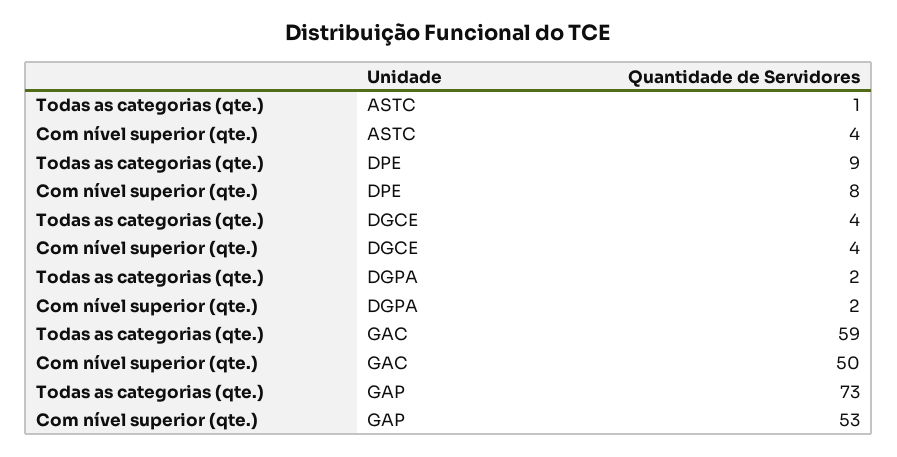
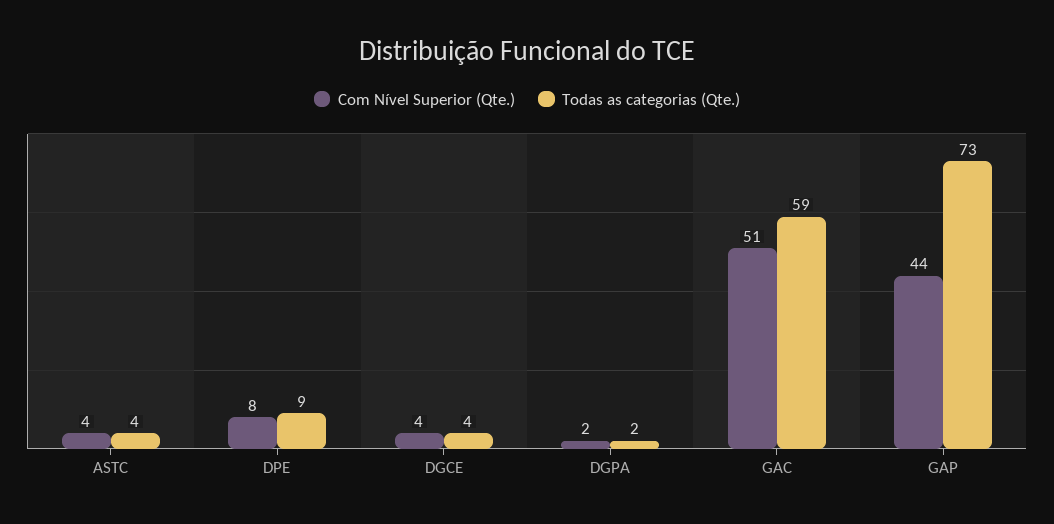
Todas as categorias (qte.), ASTC: 1 -> 4
Com nível superior (qte.), GAC: 50 -> 51
Com nível superior (qte.), GAP: 53 -> 44

